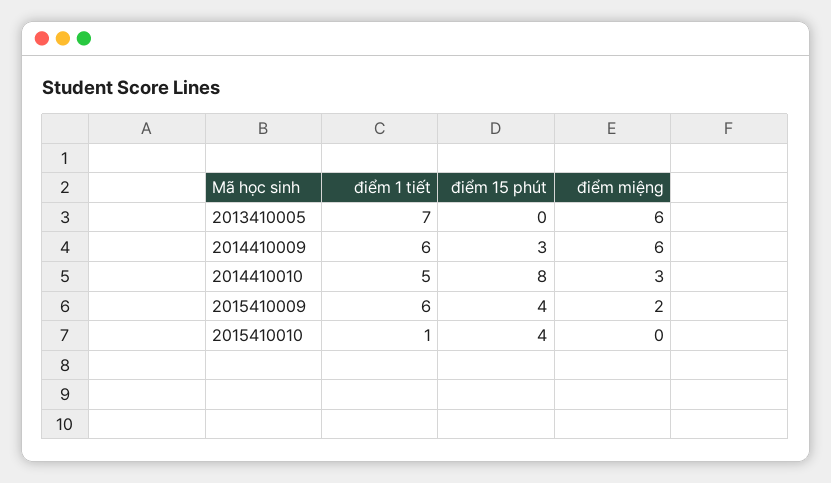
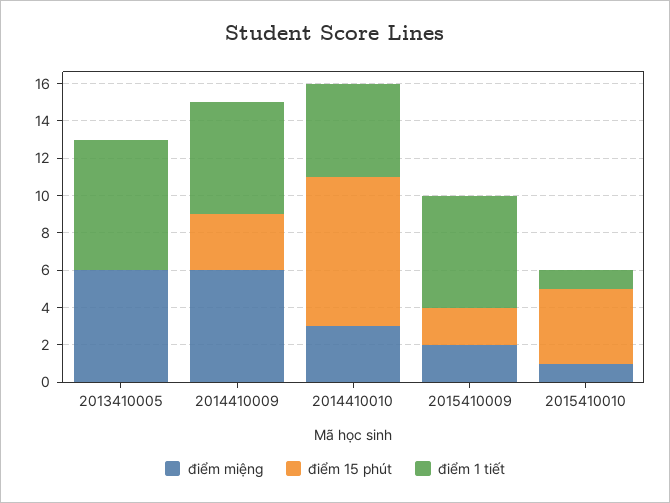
điểm 15 phút, 2015410009: 4 -> 2
điểm miệng, 2015410010: 0 -> 1

